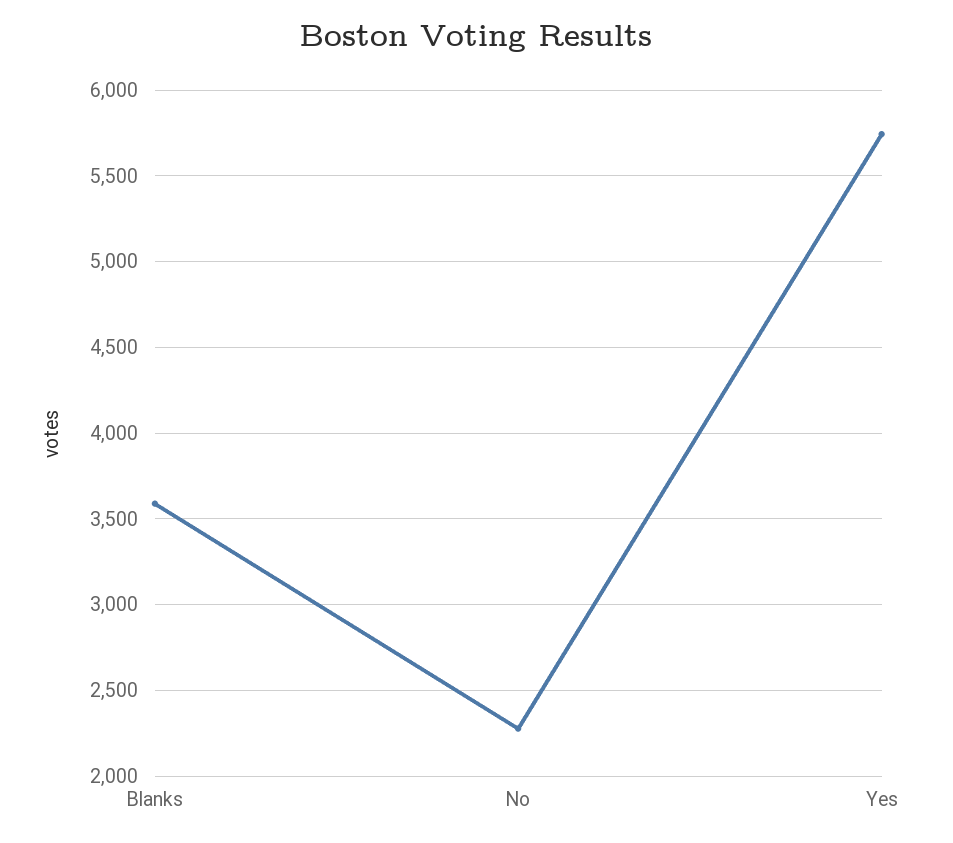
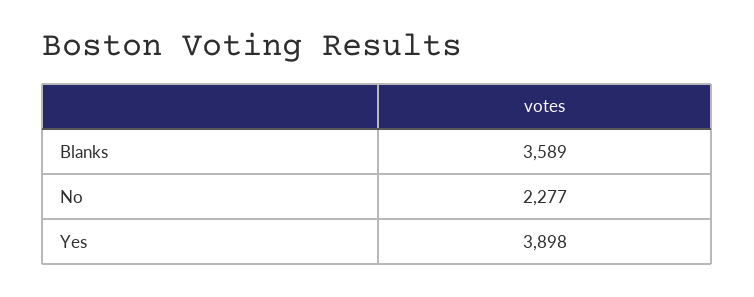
Yes: 5750 -> 3898

